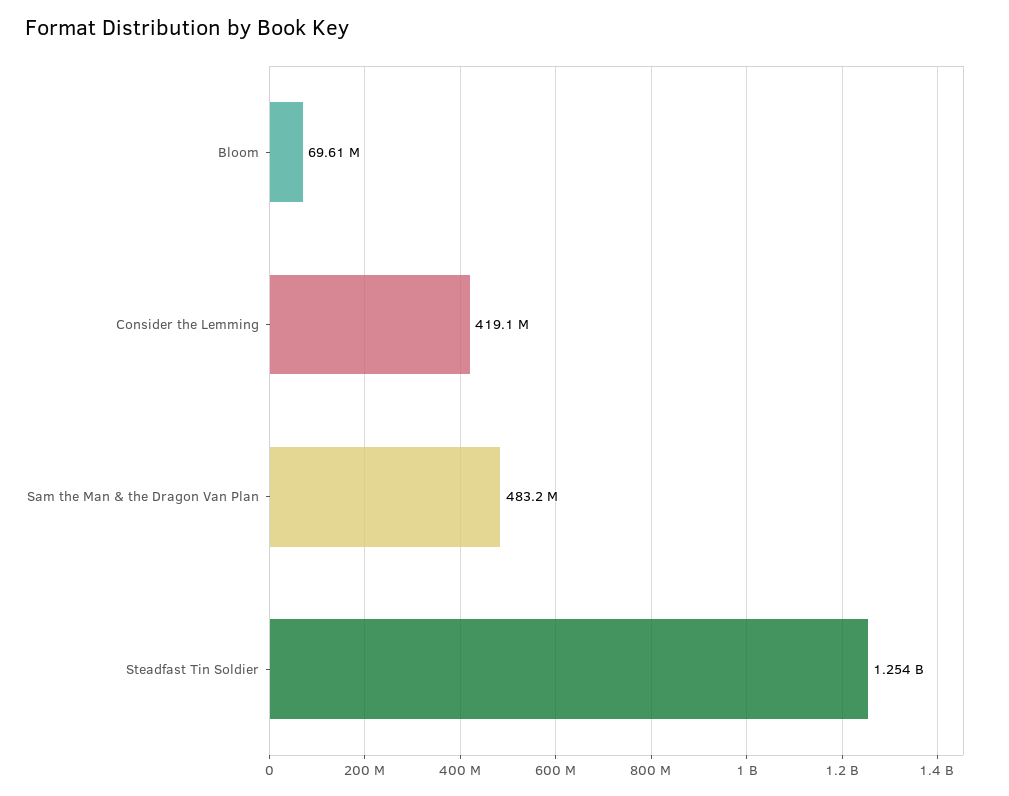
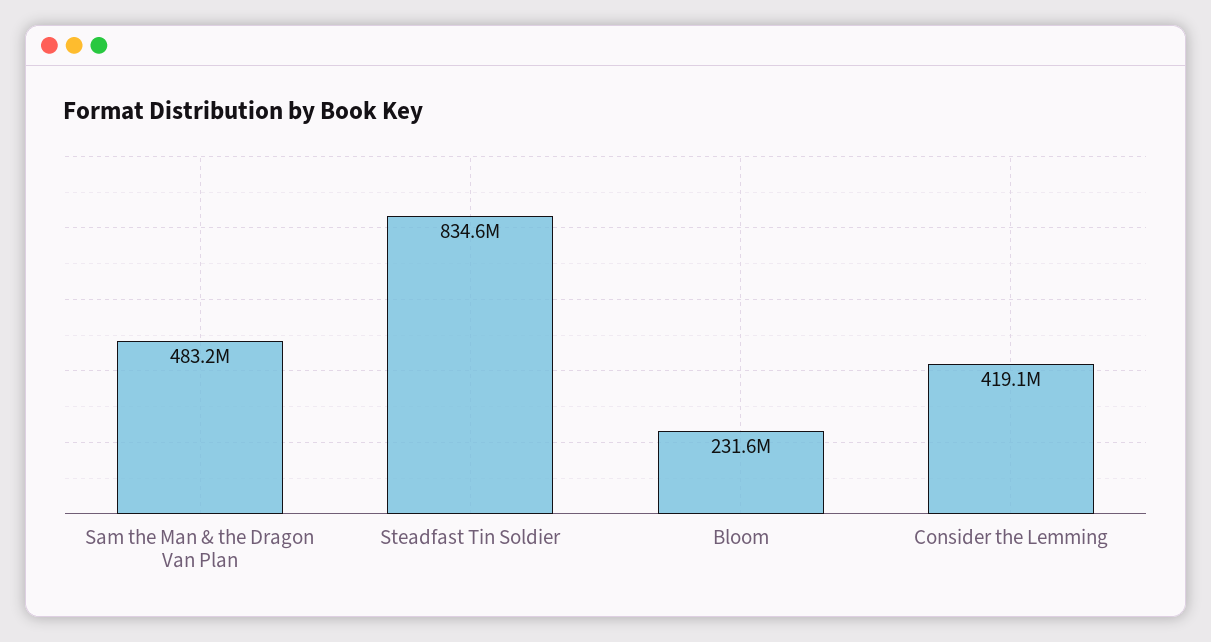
Bloom: 69610000 -> 231600000
Steadfast Tin Soldier: 1254000000 -> 834600000

